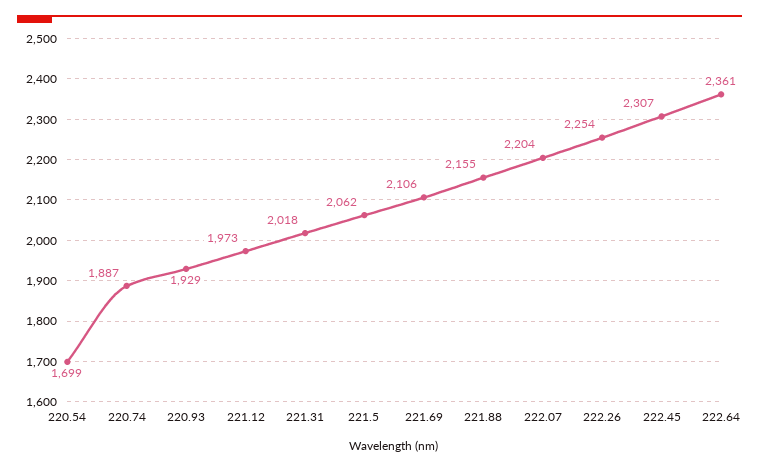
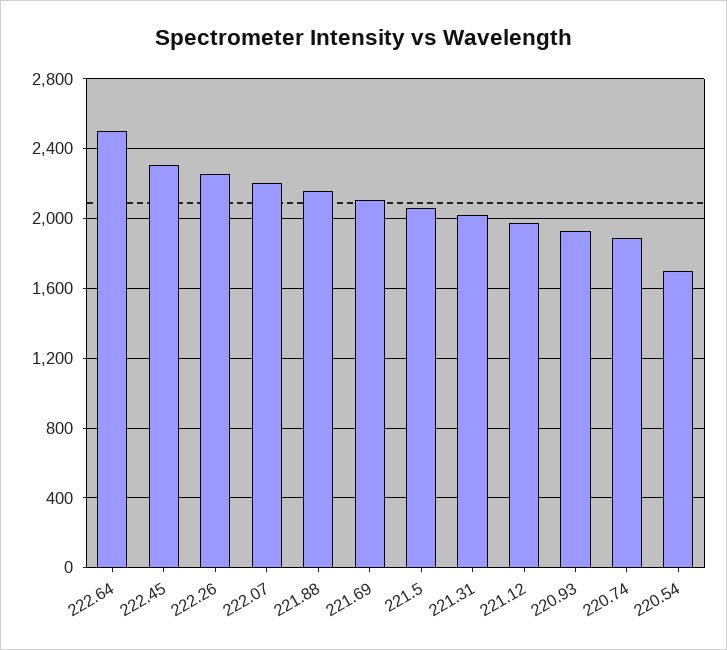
222.64: 2361 -> 2500

